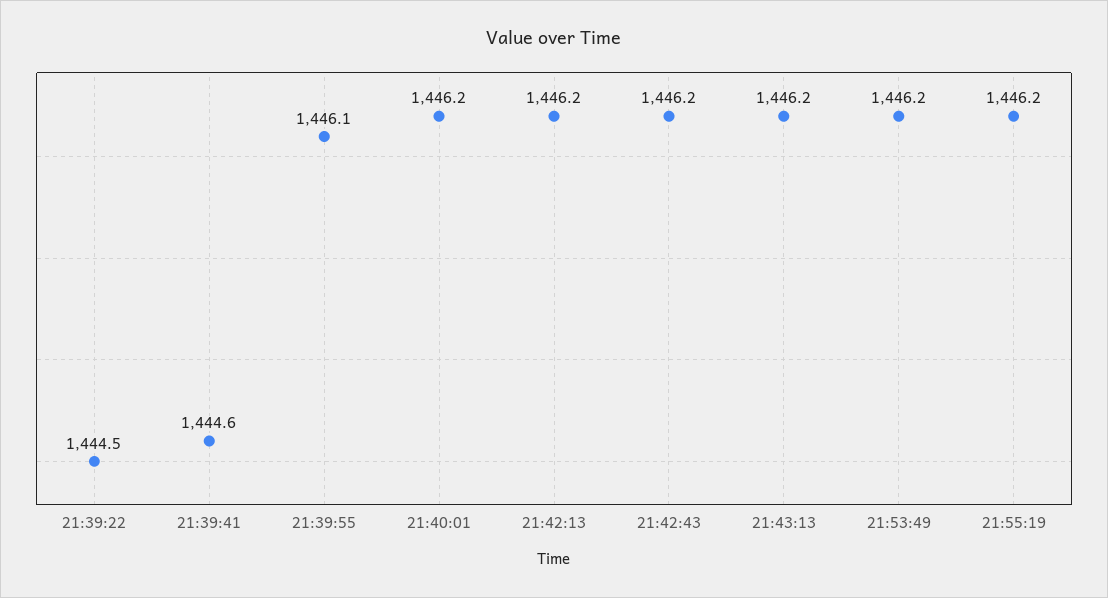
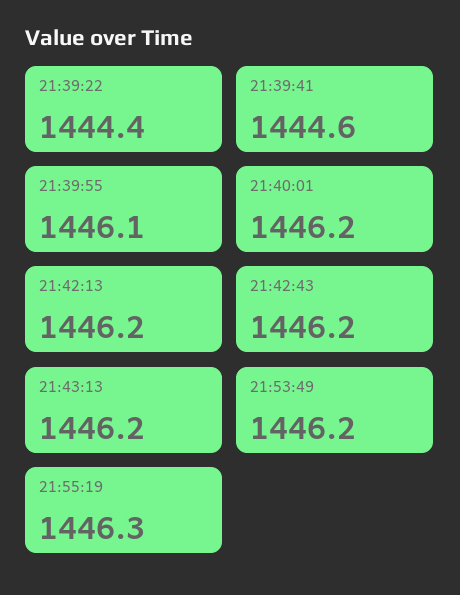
21:39:22: 1444.5 -> 1444.4
21:55:19: 1446.2 -> 1446.3

